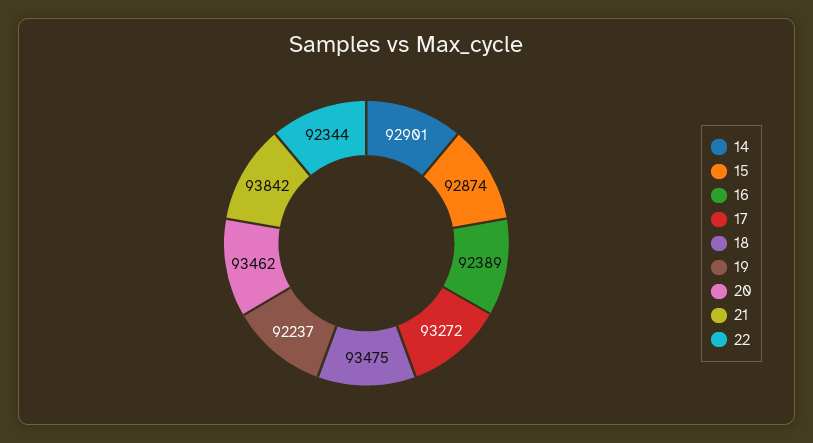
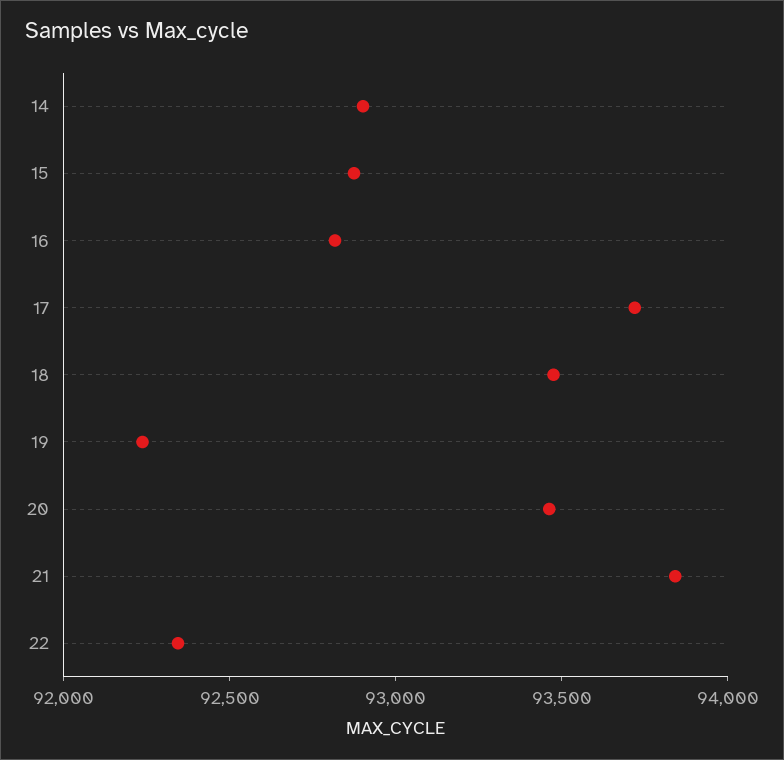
16: 92389 -> 92800
17: 93272 -> 93700

